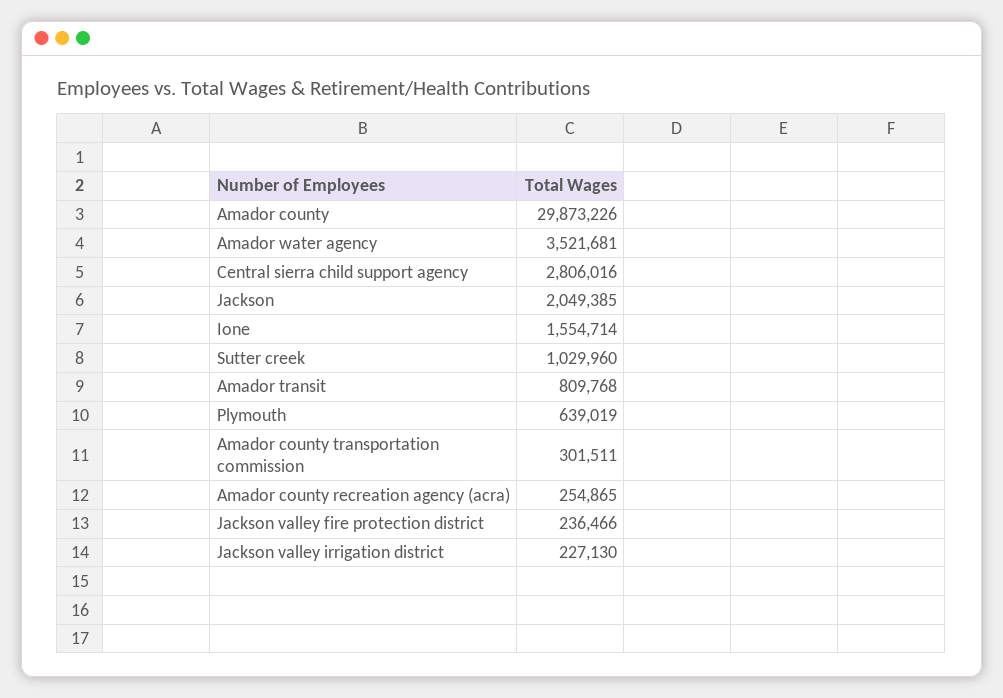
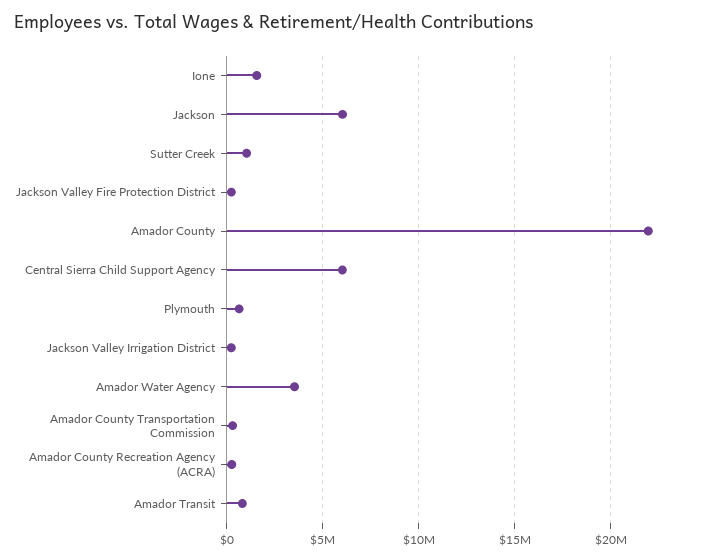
Amador county: 29873226 -> 22000000
Central sierra child support agency: 2806016 -> 6000000
Jackson: 2049385 -> 6000000

